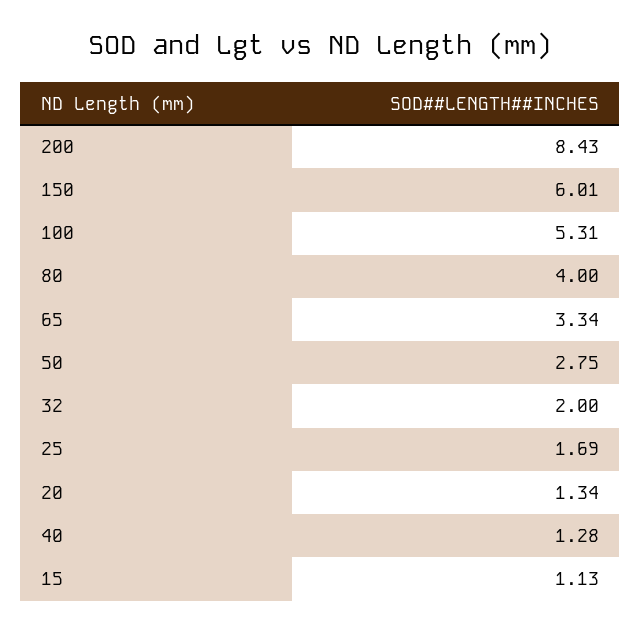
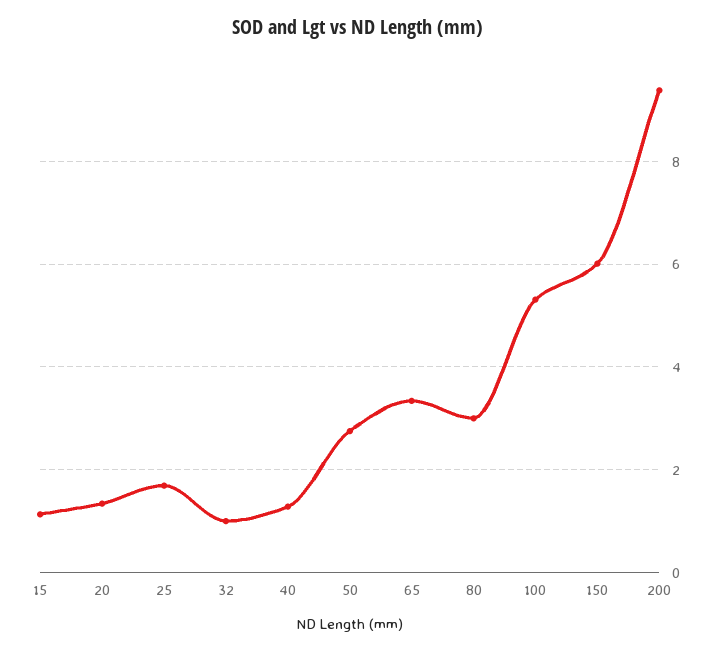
200: 8.43 -> 9.4
80: 4 -> 3
32: 2 -> 1

